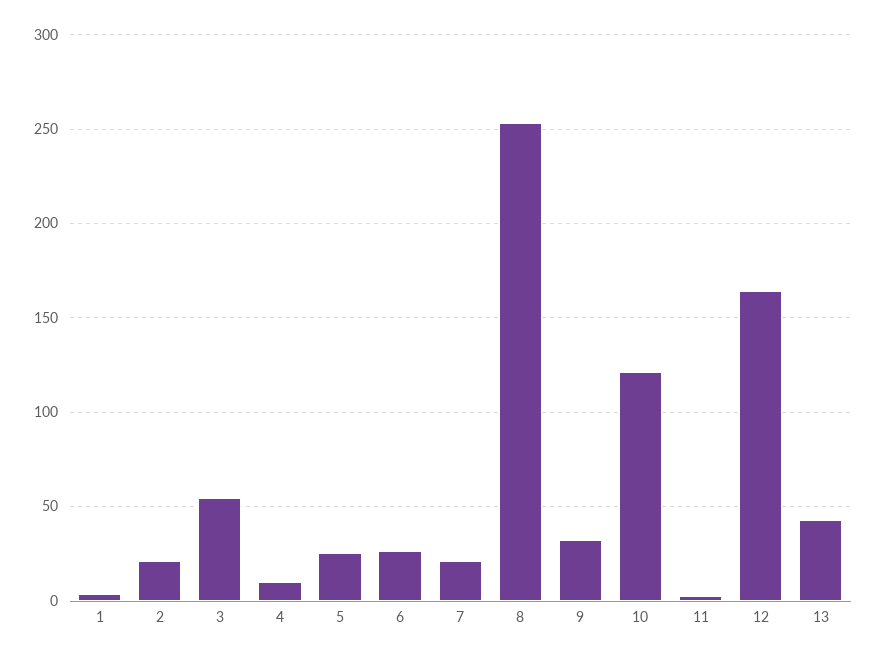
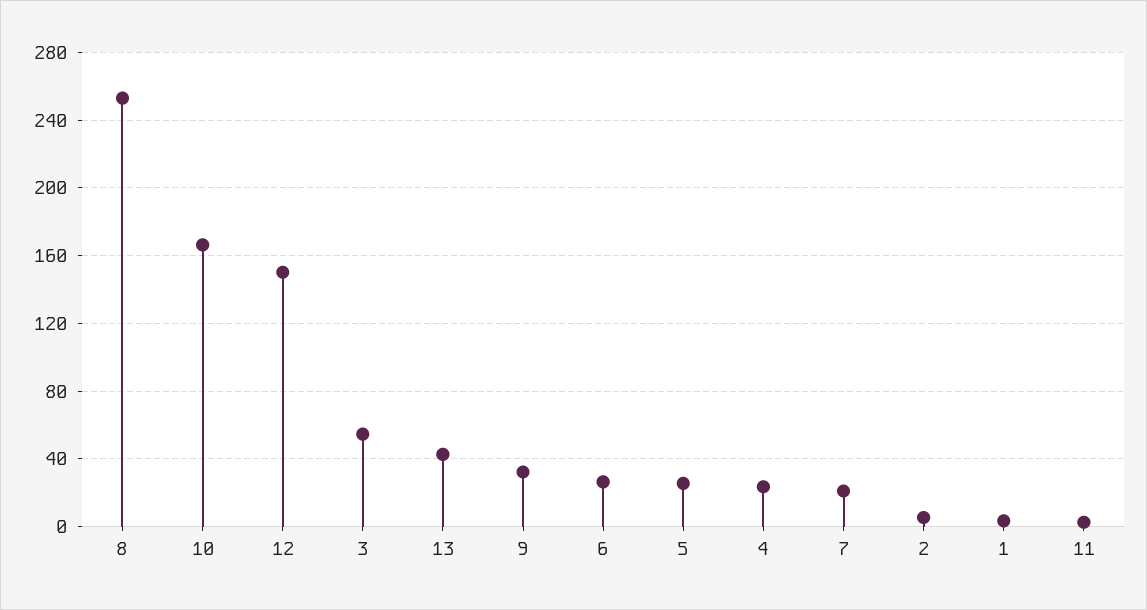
2: 20 -> 5
4: 10 -> 25
10: 120 -> 165
12: 165 -> 150

